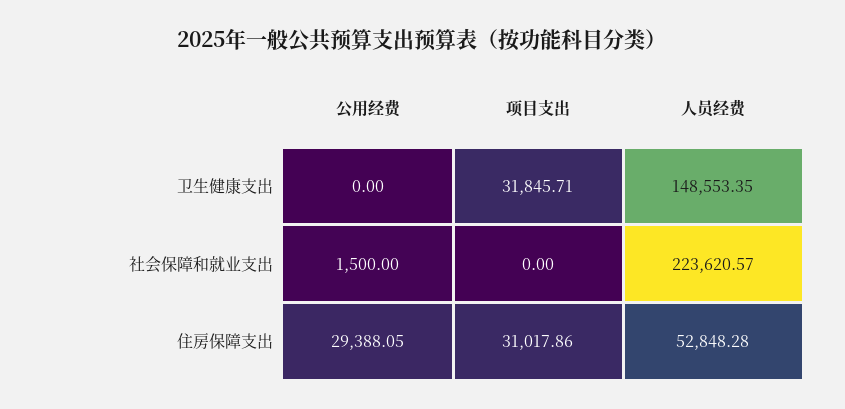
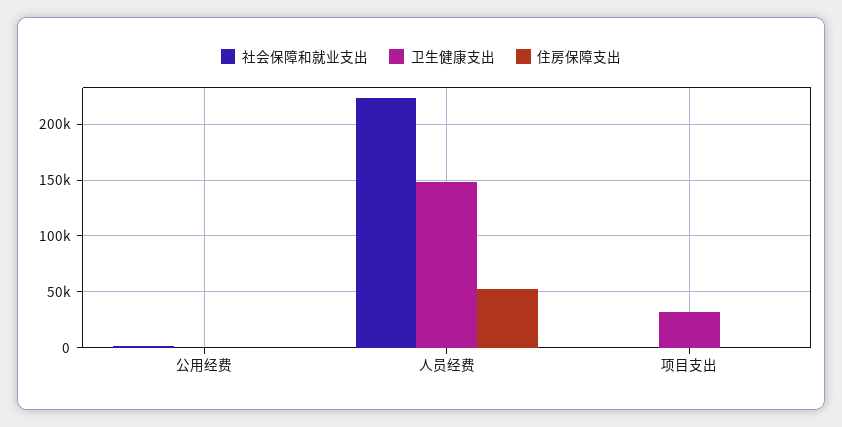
住房保障支出, 公用经费: 29388.05 -> 0
住房保障支出, 项目支出: 31017.86 -> 0

